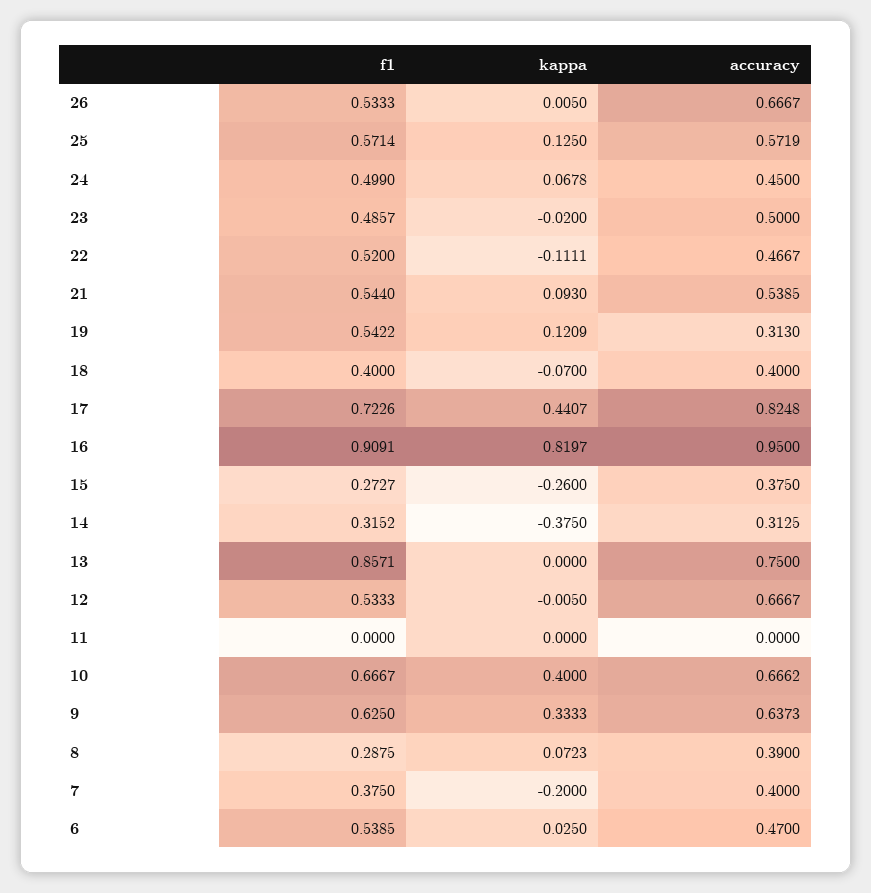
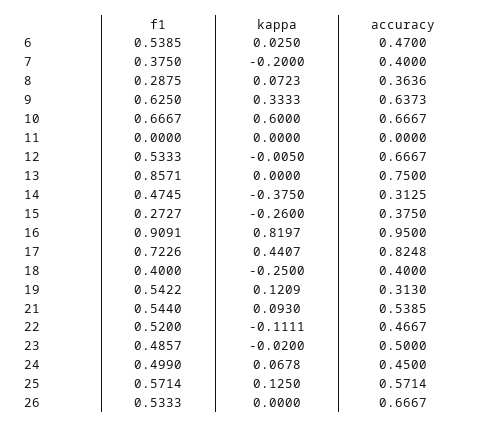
kappa, 26: 0.005 -> 0
accuracy, 25: 0.5719 -> 0.5714
kappa, 18: -0.07 -> -0.25
f1, 14: 0.3152 -> 0.4745
kappa, 10: 0.4 -> 0.6
accuracy, 10: 0.6662 -> 0.6667
accuracy, 8: 0.39 -> 0.3636

